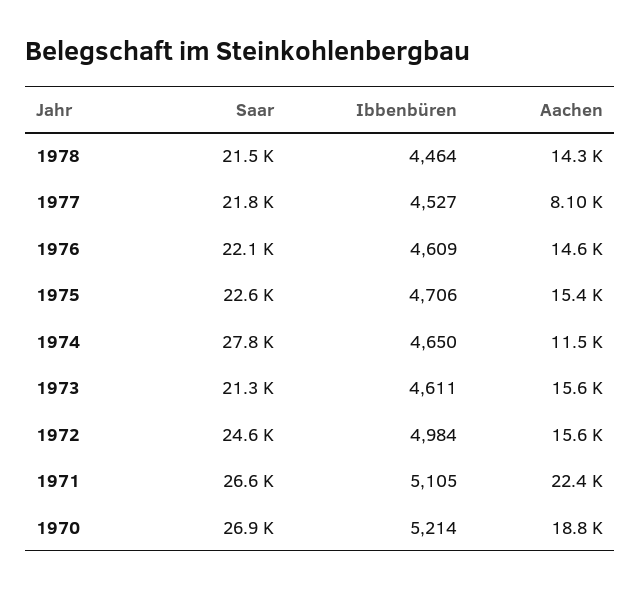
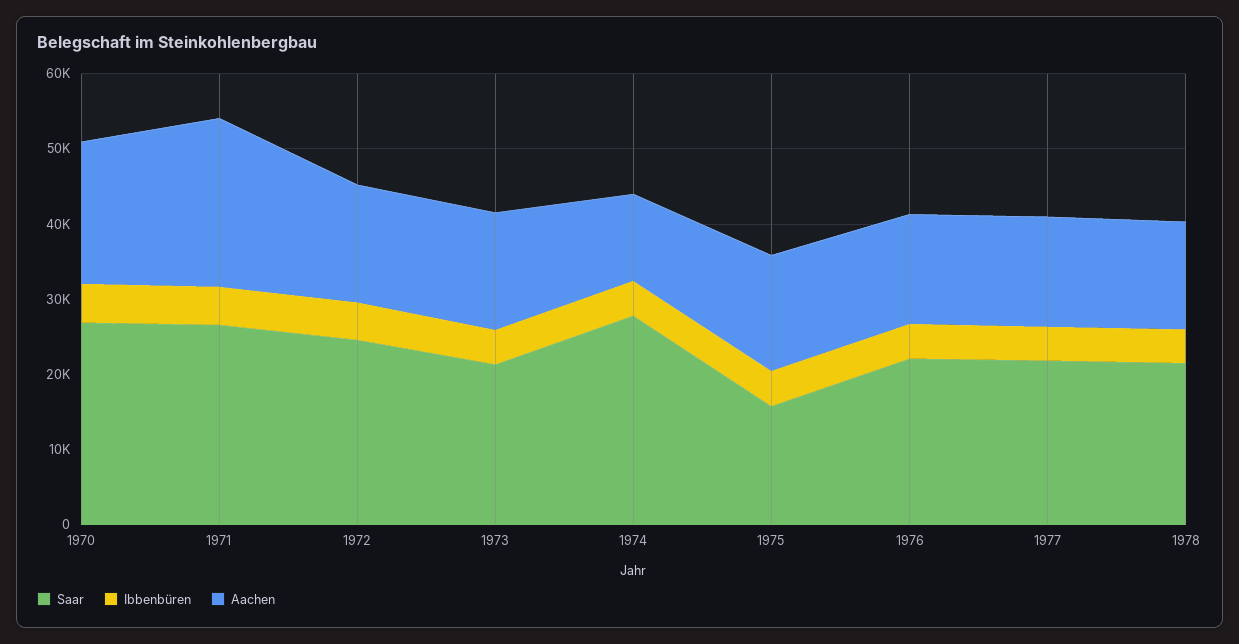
Aachen, 1977: 8100 -> 14000
Saar, 1975: 22600 -> 16000

